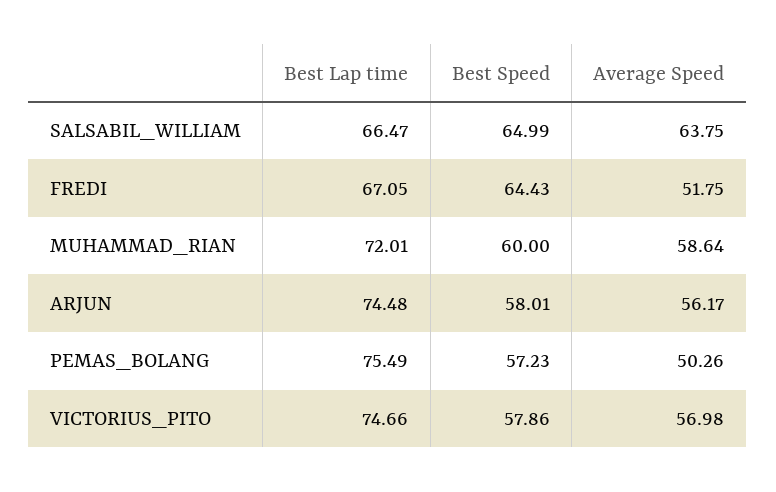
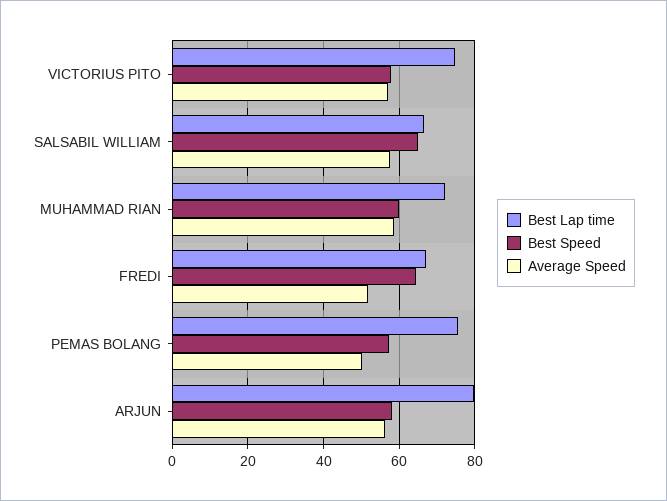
Average Speed, SALSABIL_WILLIAM: 63.75 -> 58
Best Lap time, ARJUN: 74.48 -> 80

